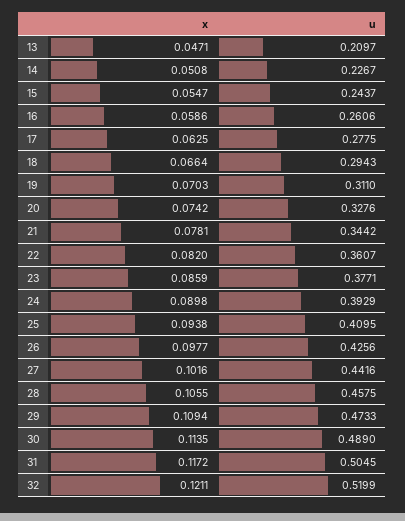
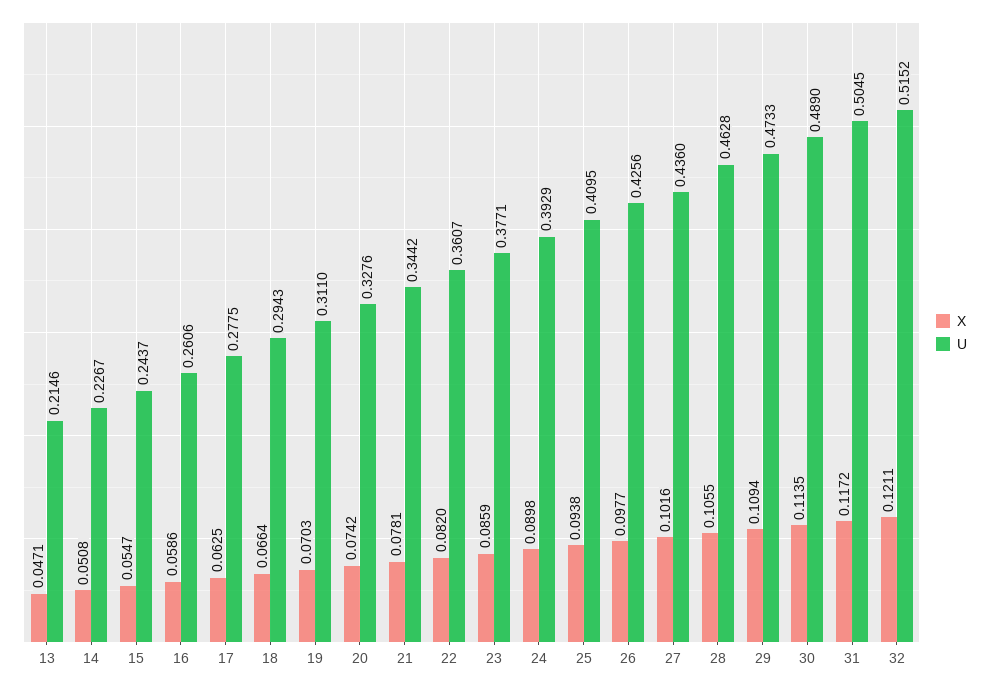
u, 13: 0.2097 -> 0.2146
u, 27: 0.4416 -> 0.436
u, 28: 0.4575 -> 0.4628
u, 32: 0.5199 -> 0.5152

